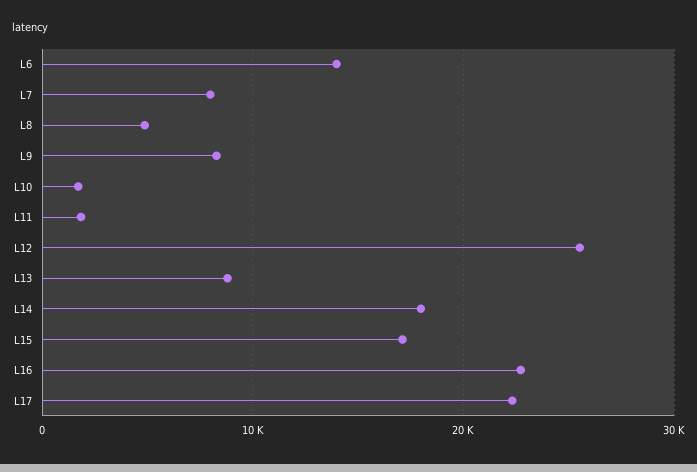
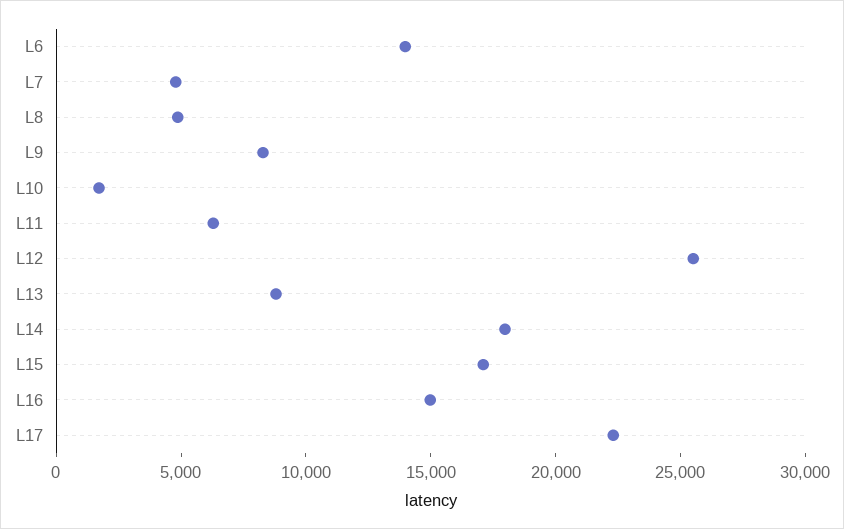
L7: 8000 -> 5000
L11: 2000 -> 6000
L16: 23000 -> 15000

